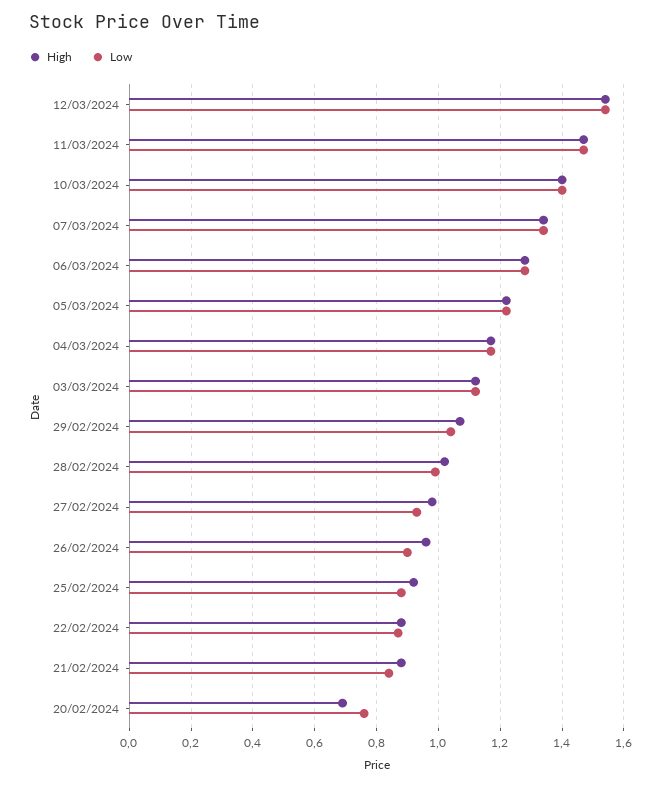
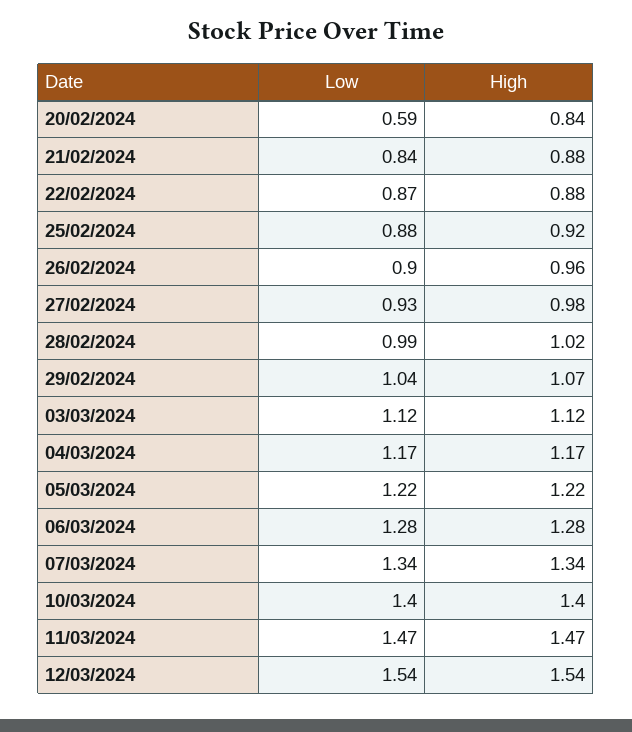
High, 20/02/2024: 0.7 -> 0.84
Low, 20/02/2024: 0.75 -> 0.59

